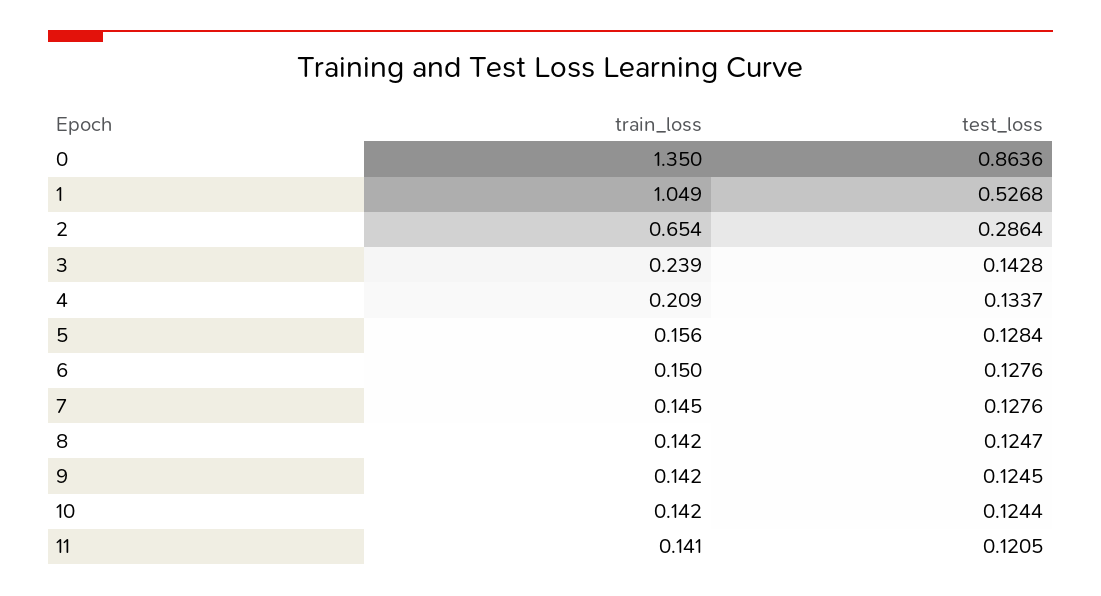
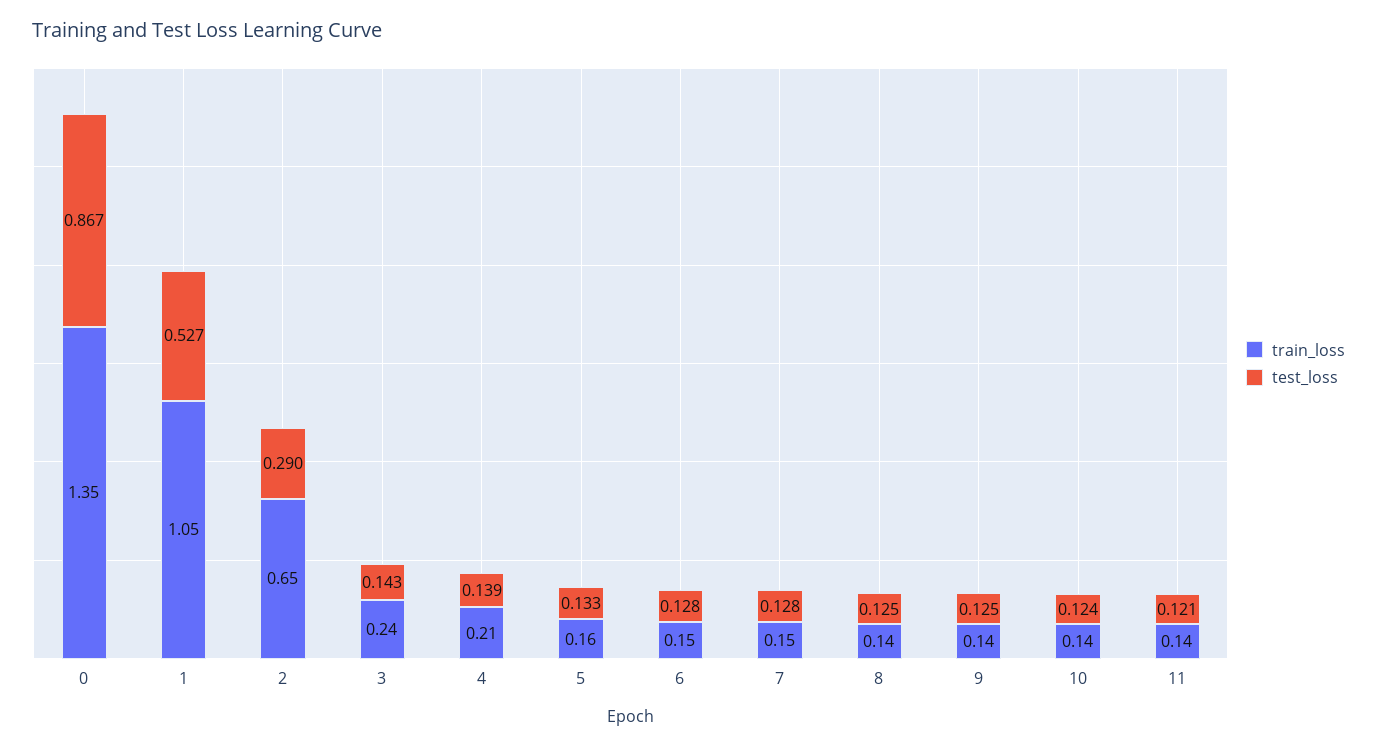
test_loss, 0: 0.8636 -> 0.867
test_loss, 2: 0.2864 -> 0.29
test_loss, 4: 0.1337 -> 0.139
test_loss, 5: 0.1284 -> 0.133

